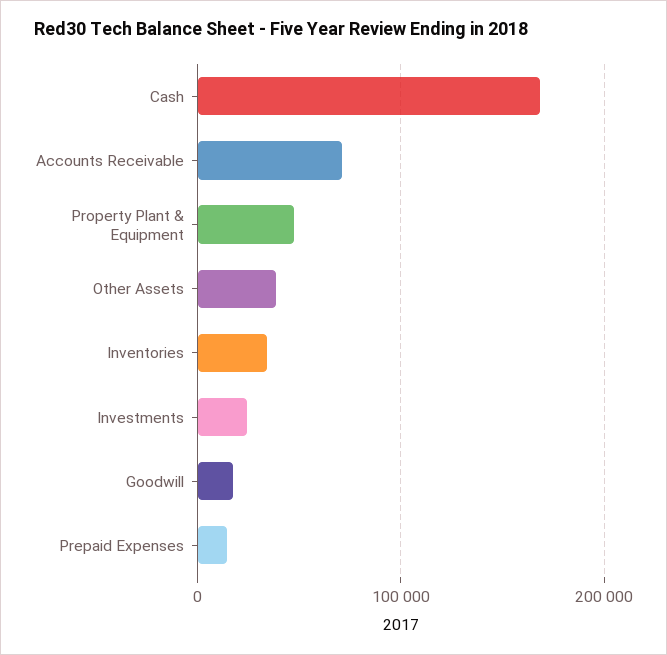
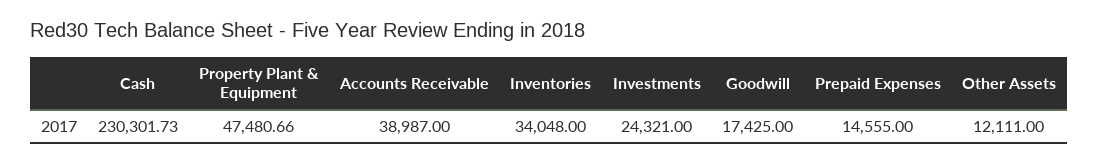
Cash: 170000 -> 230301.73
Accounts Receivable: 70000 -> 38987
Other Assets: 40000 -> 12111

